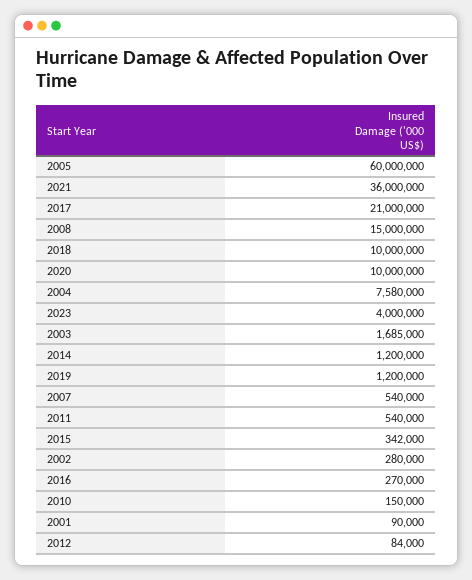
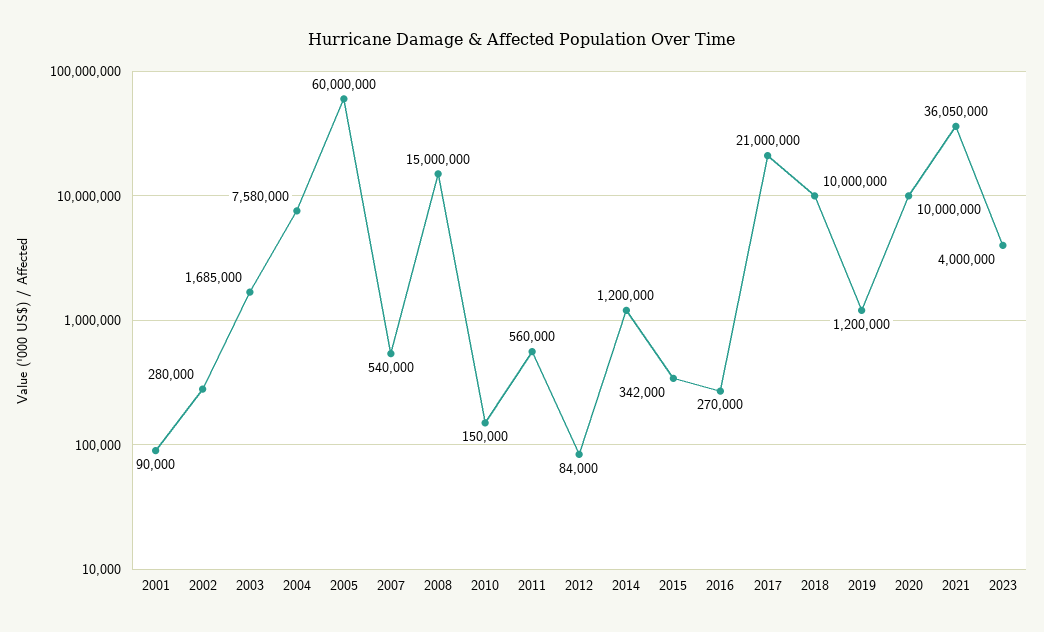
2021: 36000000 -> 36050000
2011: 540000 -> 560000

